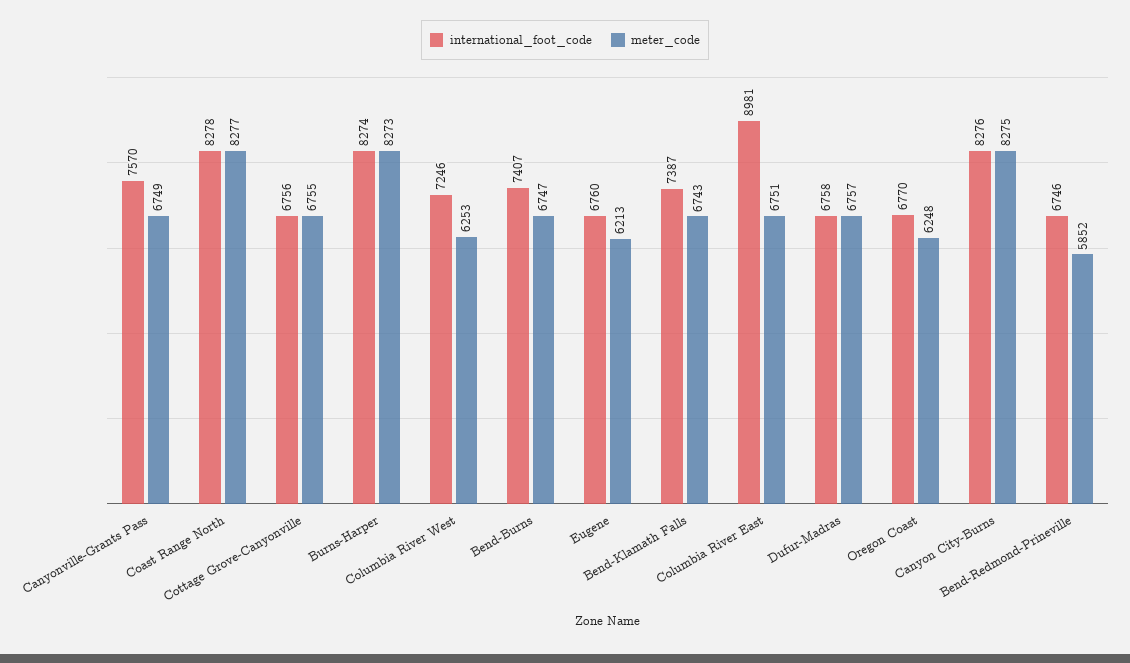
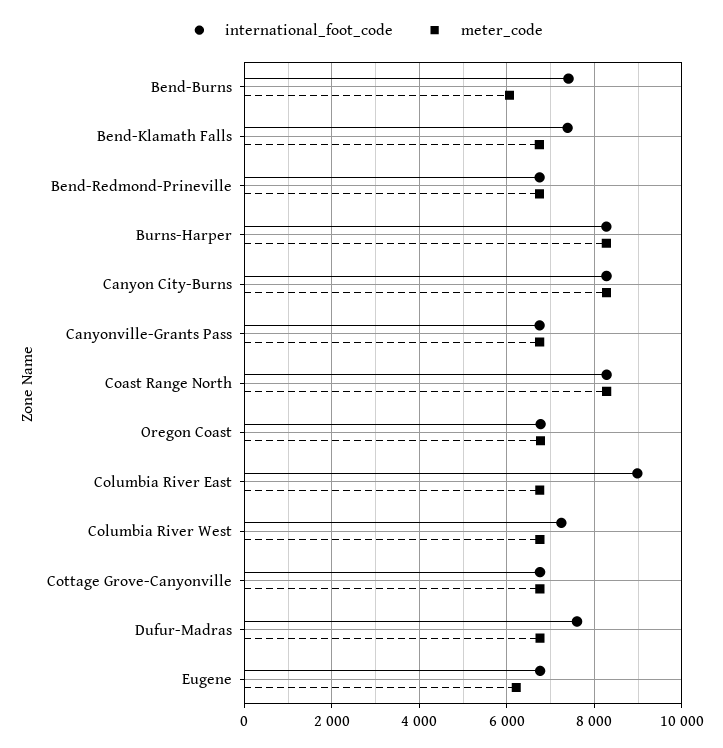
international_foot_code, Canyonville-Grants Pass: 7570 -> 6800
meter_code, Columbia River West: 6253 -> 6800
meter_code, Bend-Burns: 6747 -> 6000
international_foot_code, Dufur-Madras: 6758 -> 7600
meter_code, Oregon Coast: 6248 -> 6800
meter_code, Bend-Redmond-Prineville: 5852 -> 6800

